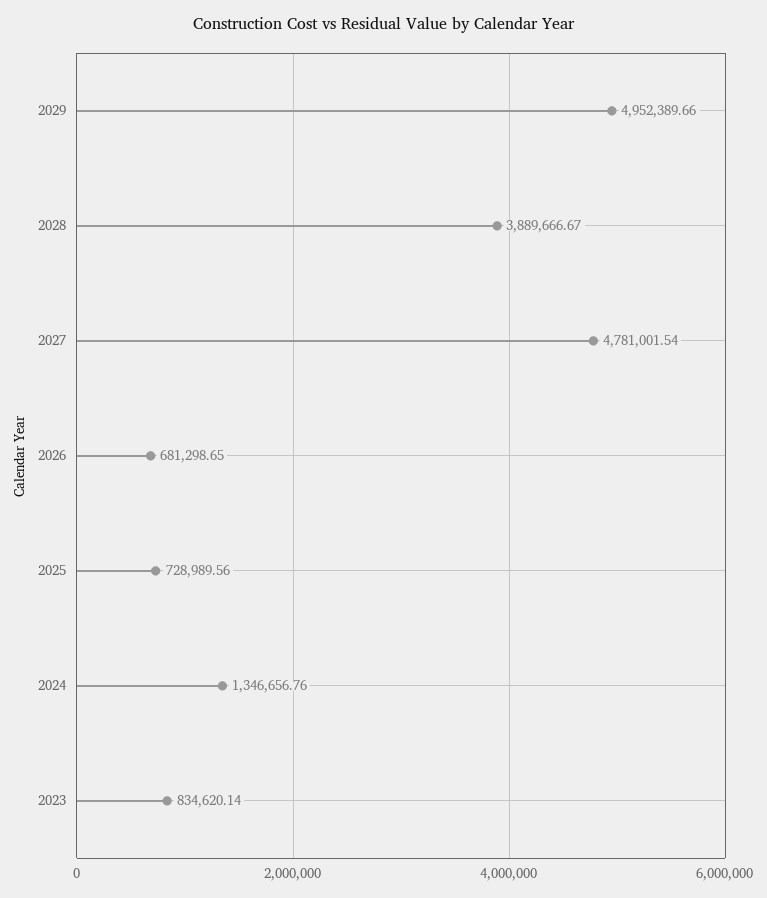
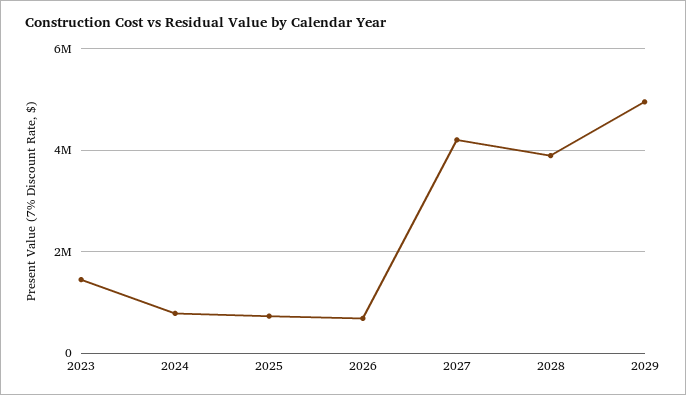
2027: 4781001.54 -> 4200000
2024: 1346656.76 -> 800000
2023: 834620.14 -> 1400000

